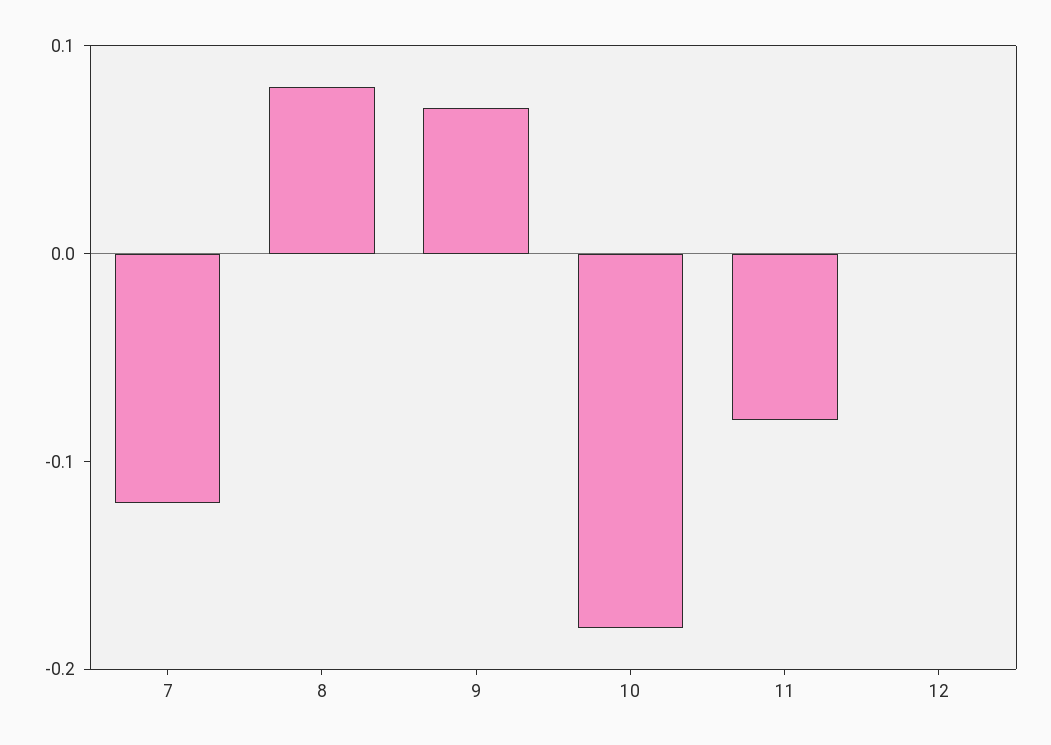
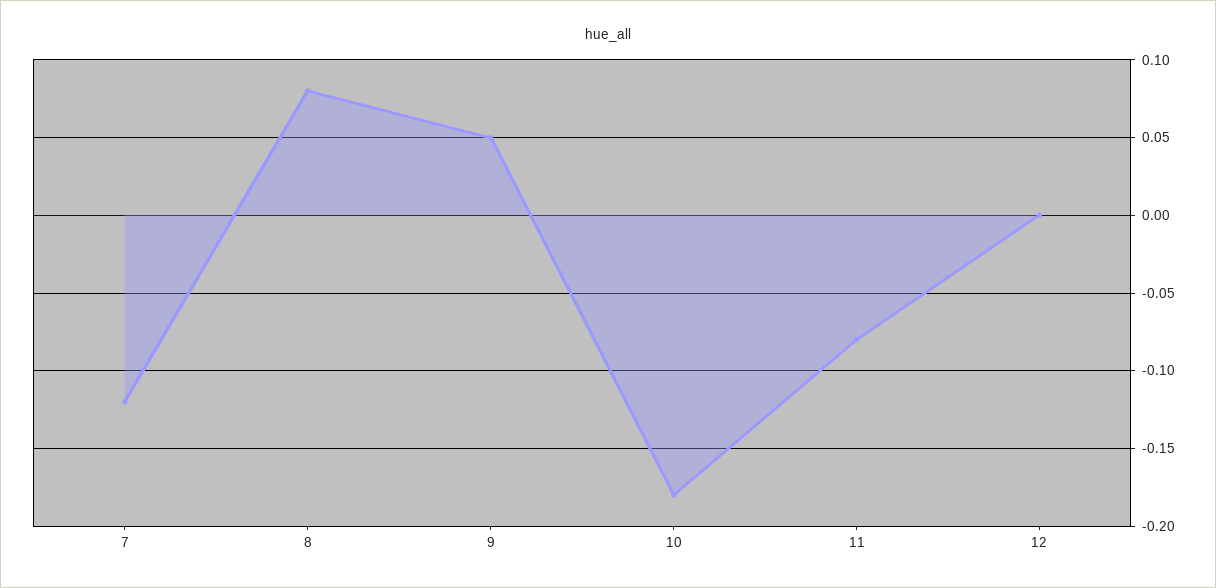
9: 0.07 -> 0.05

